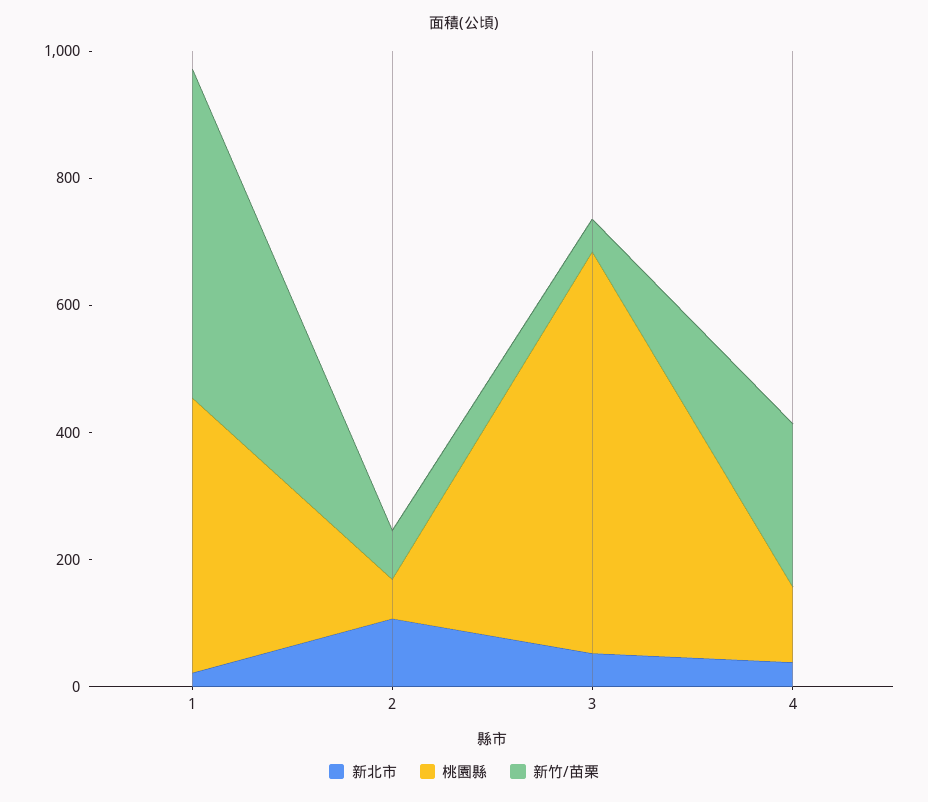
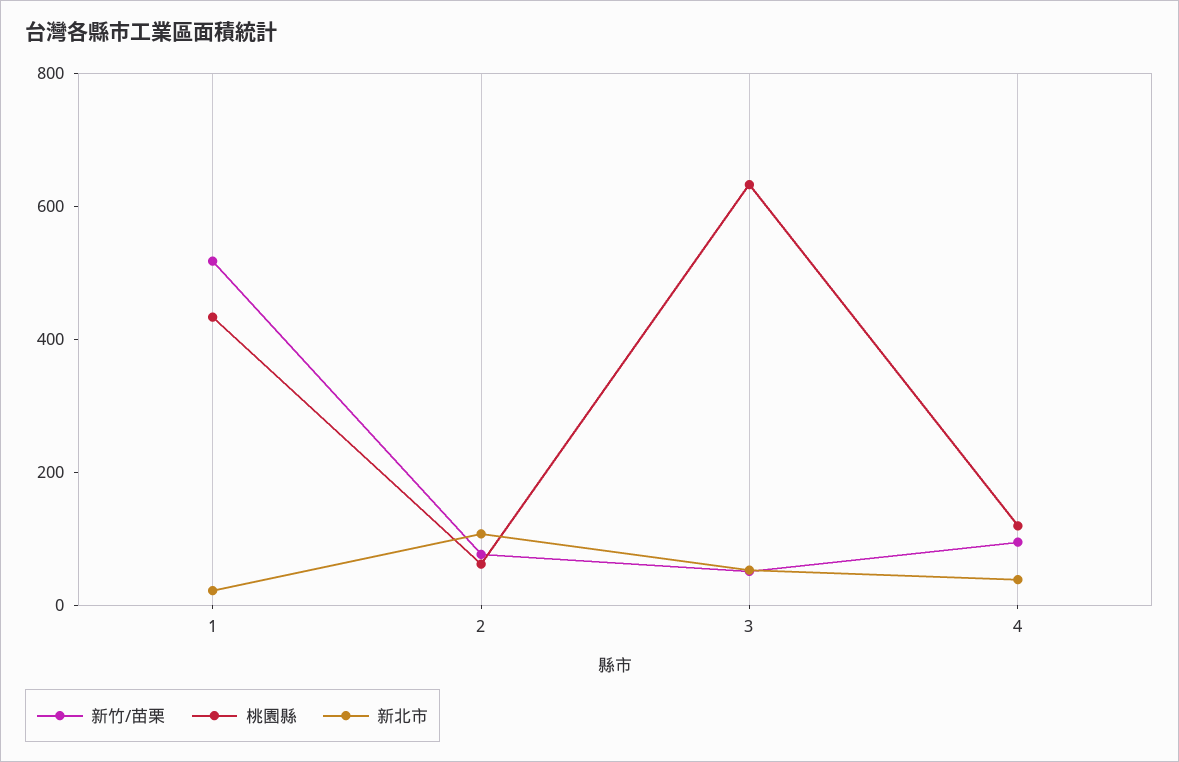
新竹/苗栗, 4: 250 -> 100

